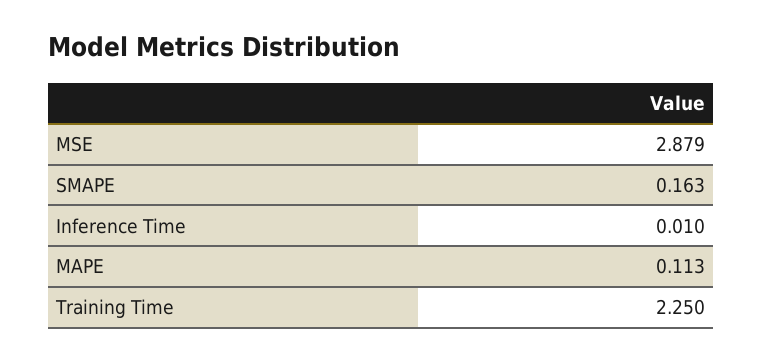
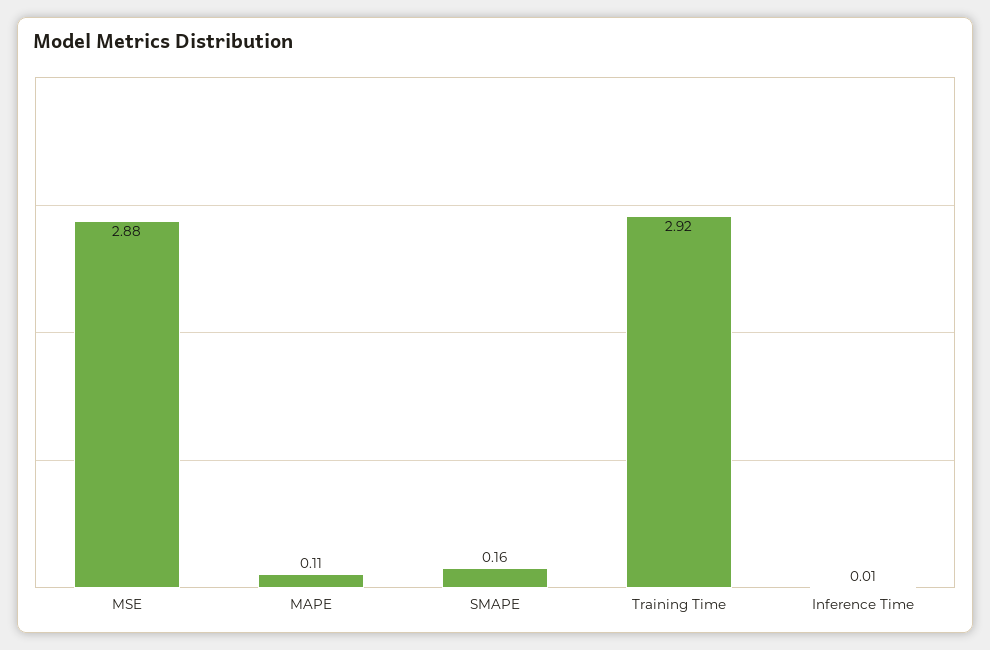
Training Time: 2.25 -> 2.92

